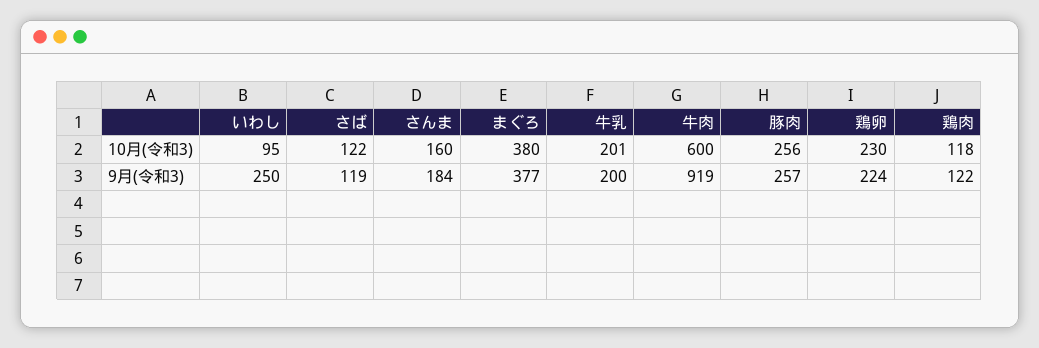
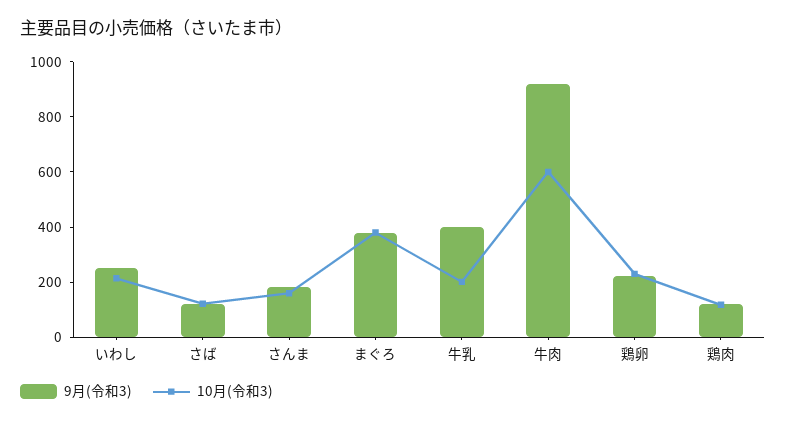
10月(令和3), いわし: 95 -> 200
10月(令和3), 豚肉: 256 -> none
9月(令和3), 牛乳: 200 -> 400
9月(令和3), 豚肉: 257 -> none

